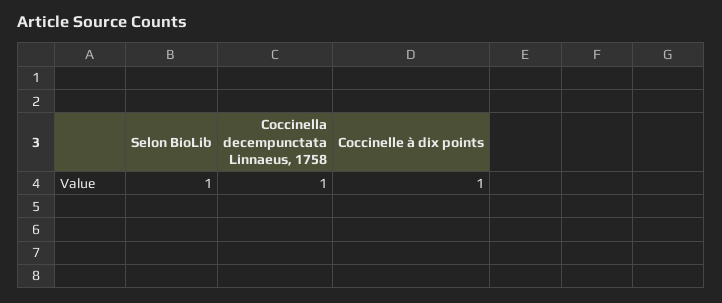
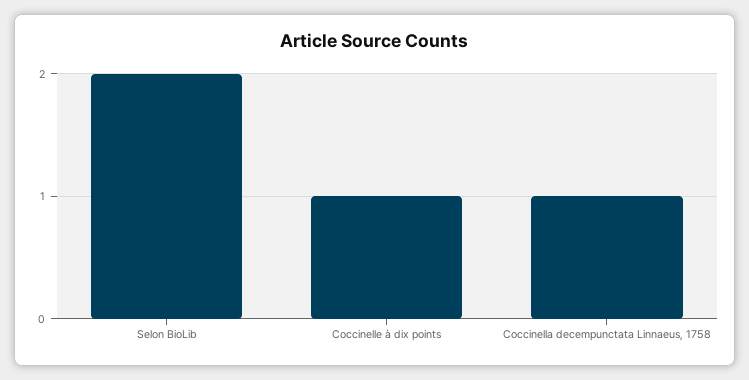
Selon BioLib: 1 -> 2

